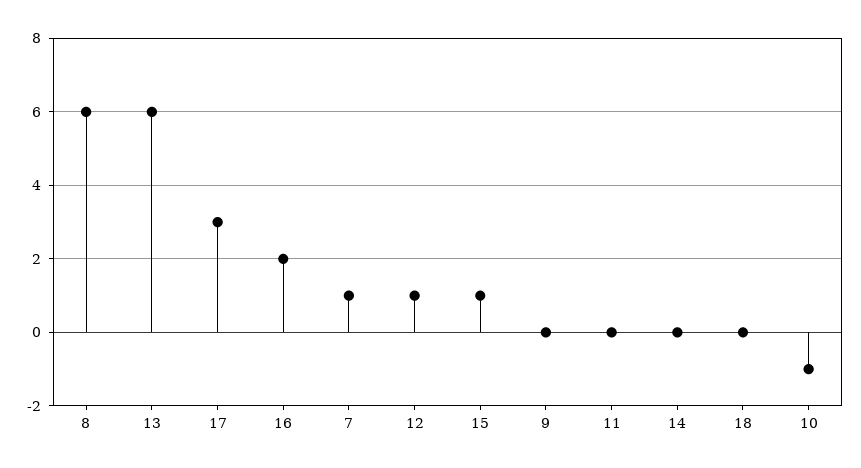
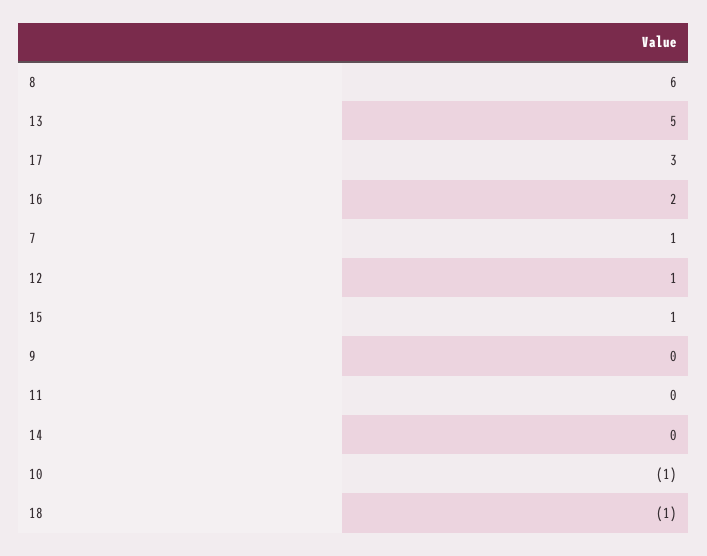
13: 6 -> 5
18: 0 -> -1

